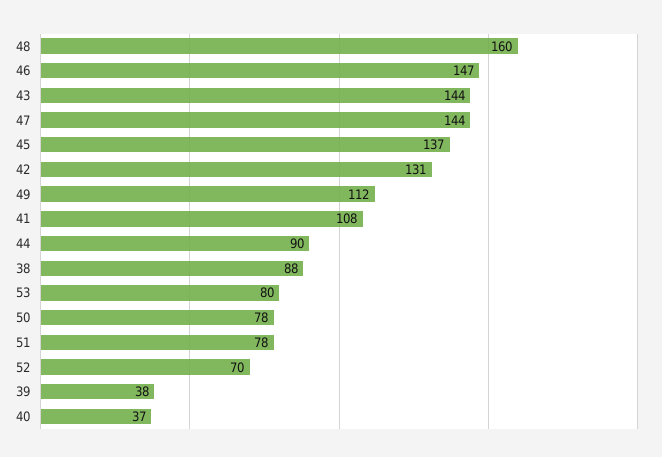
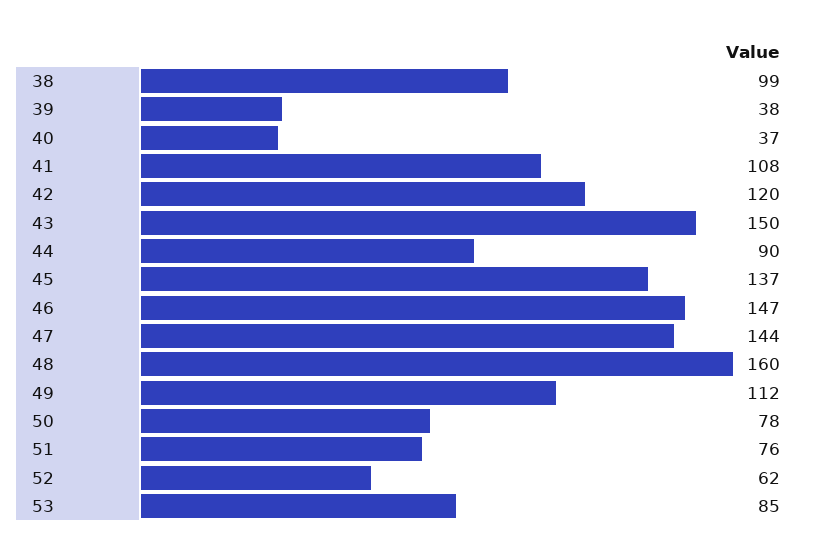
43: 144 -> 150
42: 131 -> 120
38: 88 -> 99
53: 80 -> 85
51: 78 -> 76
52: 70 -> 62

